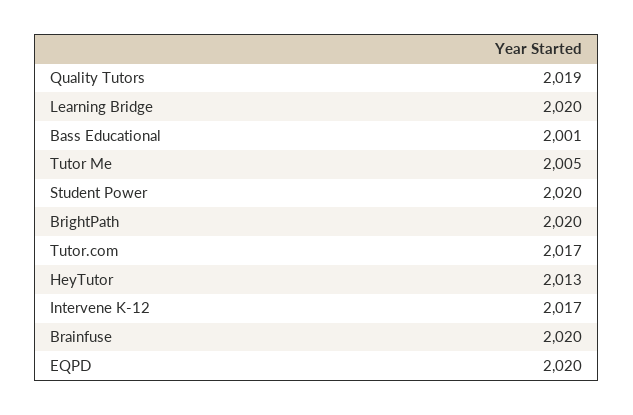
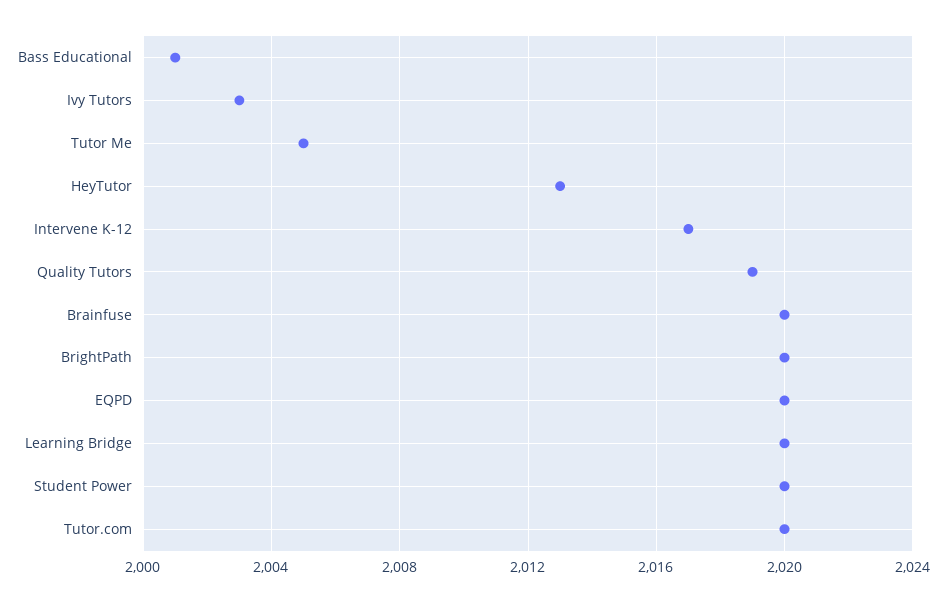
Tutor.com: 2017 -> 2020
Ivy Tutors: none -> 2003

